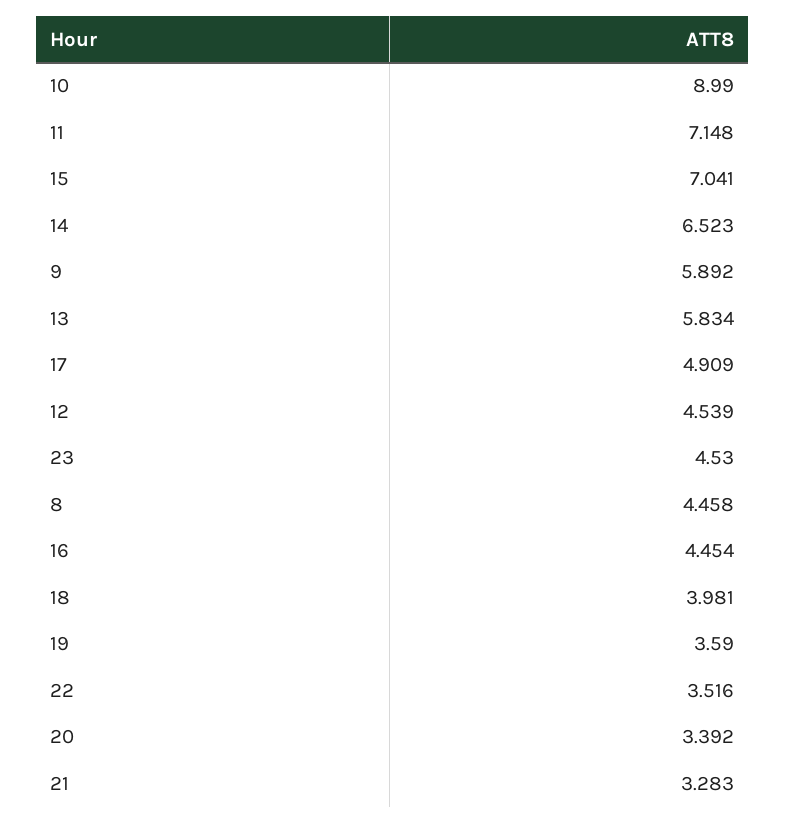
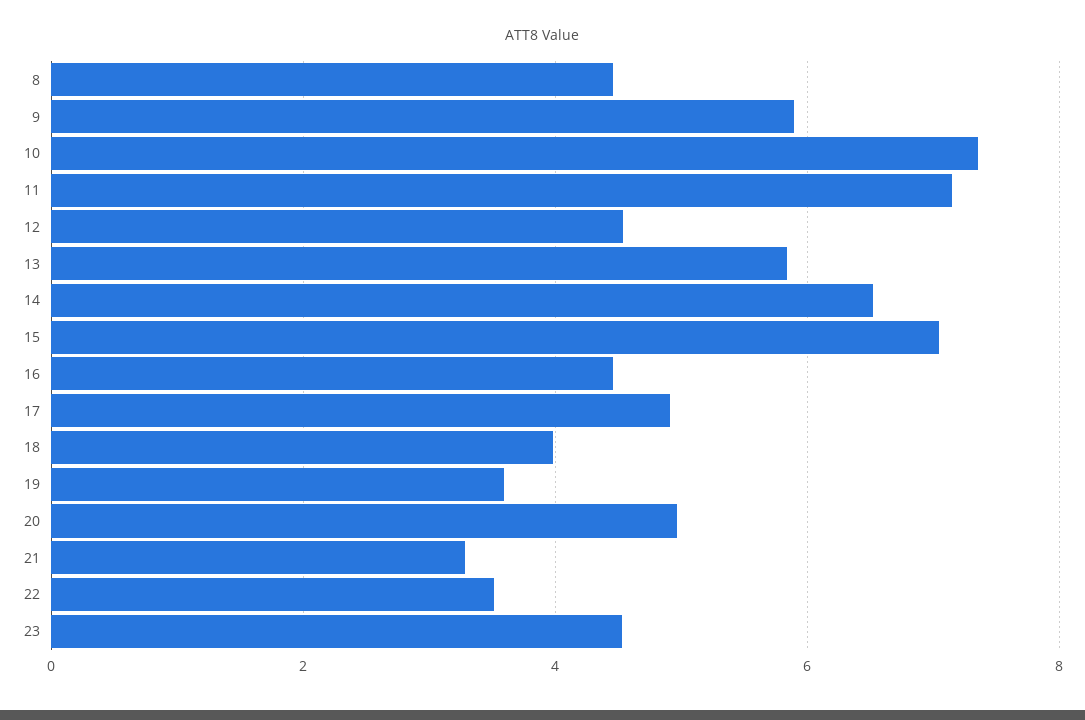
10: 8.99 -> 7.4
20: 3.392 -> 5

